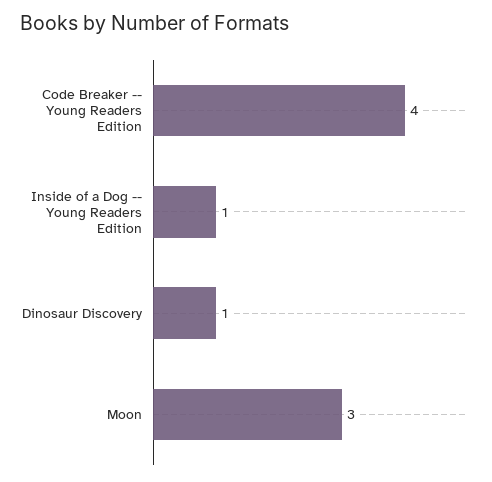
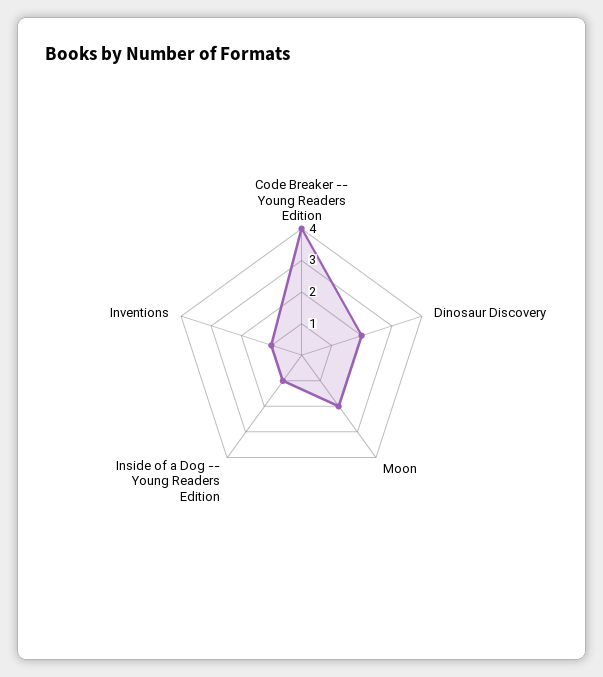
Dinosaur Discovery: 1 -> 2
Moon: 3 -> 2
Inventions: none -> 1

